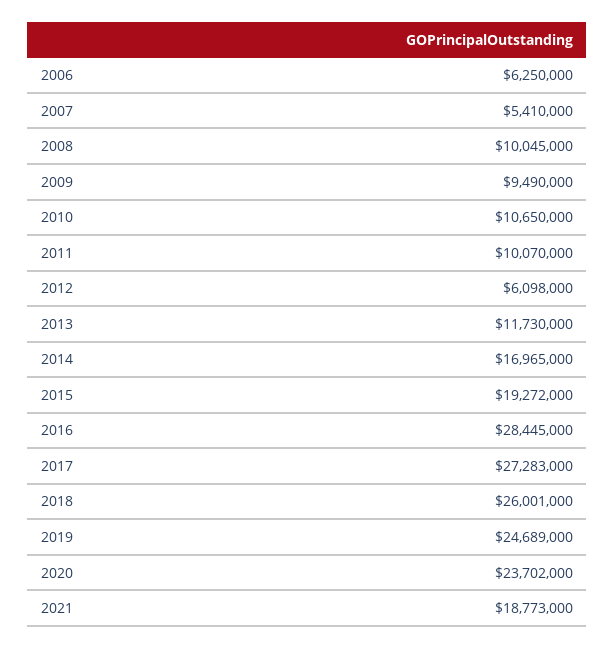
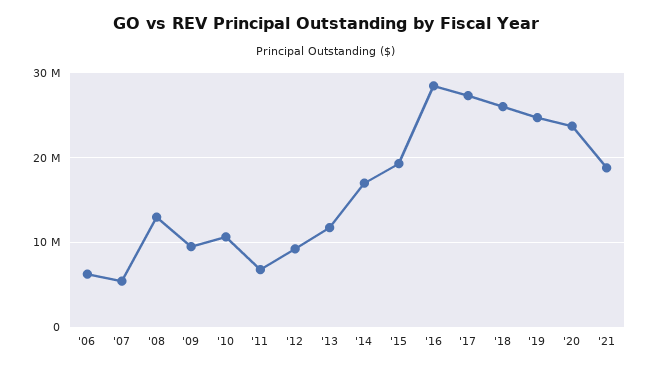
2008: 10045000 -> 13000000
2011: 10070000 -> 7000000
2012: 6098000 -> 9000000

